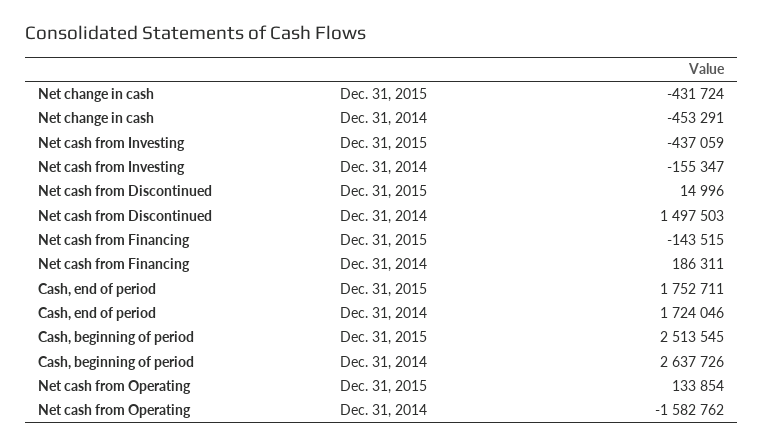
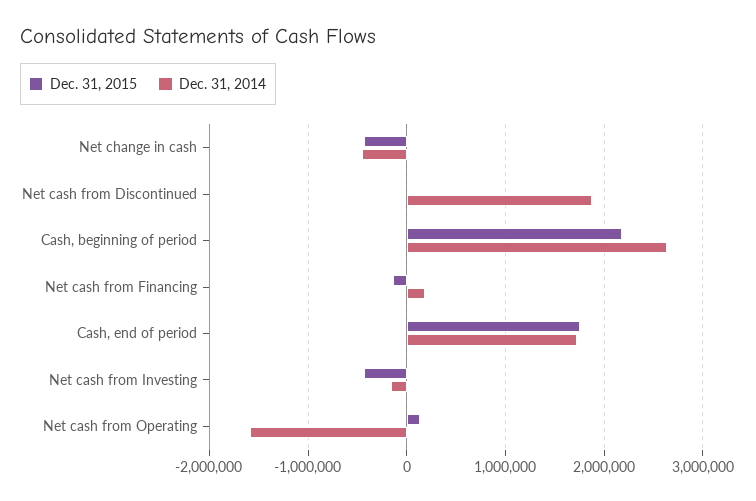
Dec. 31, 2014, Net cash from Discontinued: 1497503 -> 1900000
Dec. 31, 2015, Cash, beginning of period: 2513545 -> 2200000

